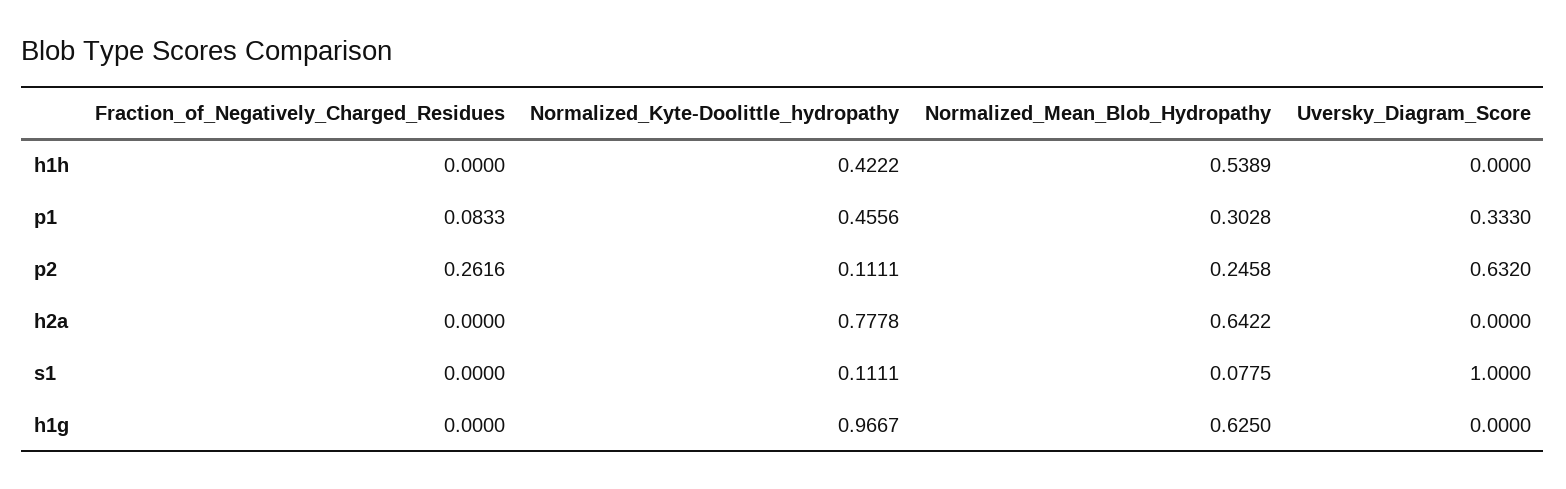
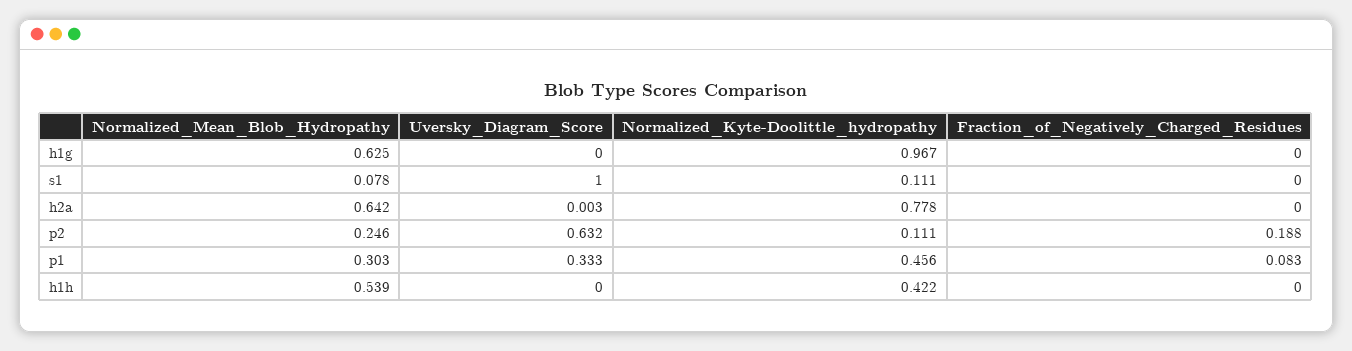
Fraction_of_Negatively_Charged_Residues, p2: 0.2616 -> 0.188
Uversky_Diagram_Score, h2a: 0 -> 0.003

